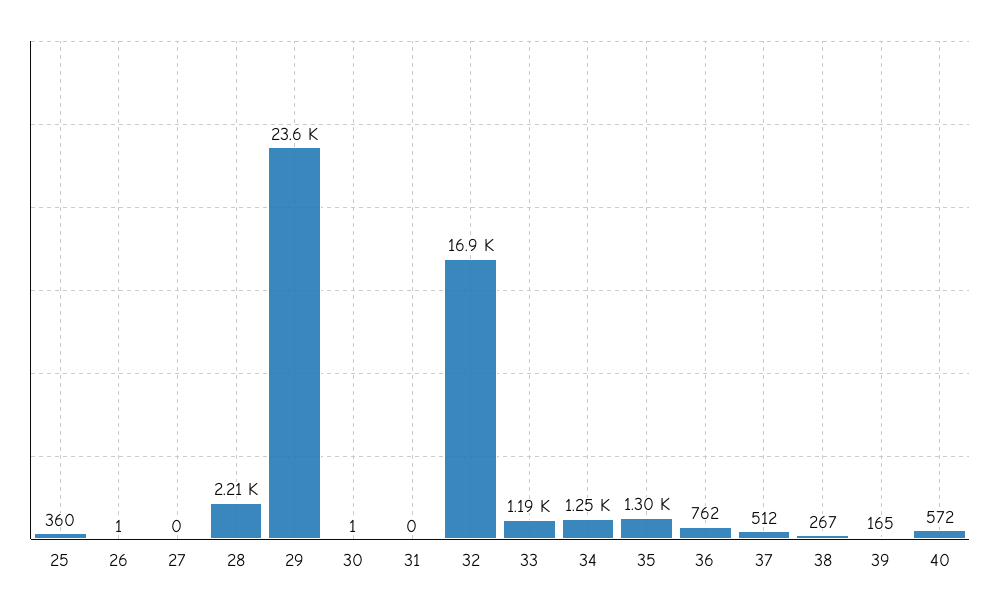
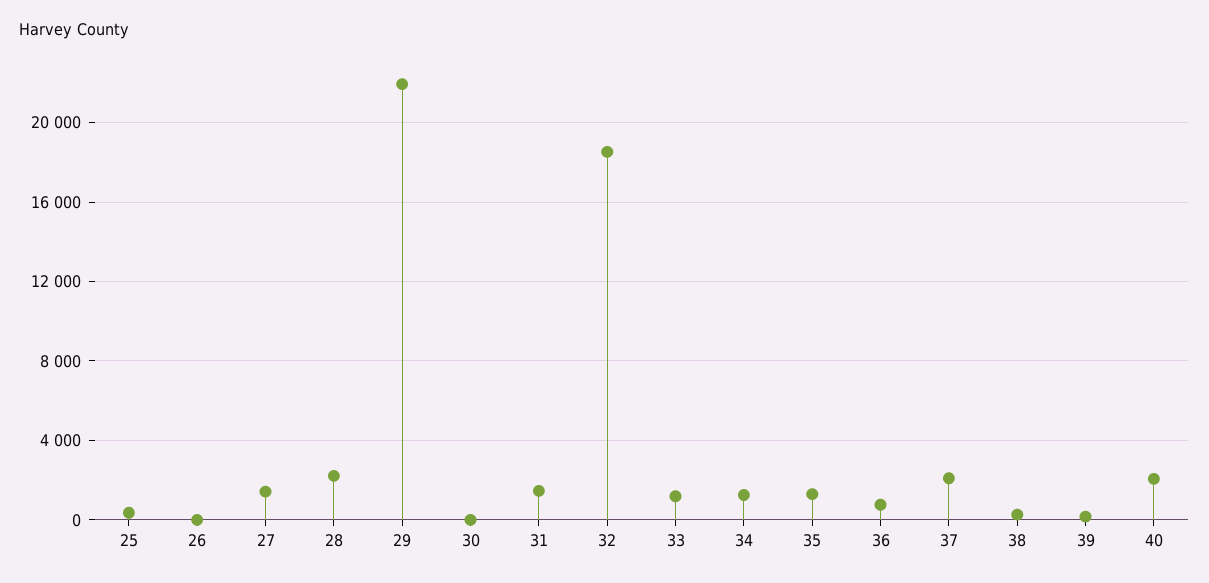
27: 0 -> 1500
29: 23600 -> 22000
31: 0 -> 1500
32: 16900 -> 18500
37: 512 -> 2000
40: 572 -> 2000

